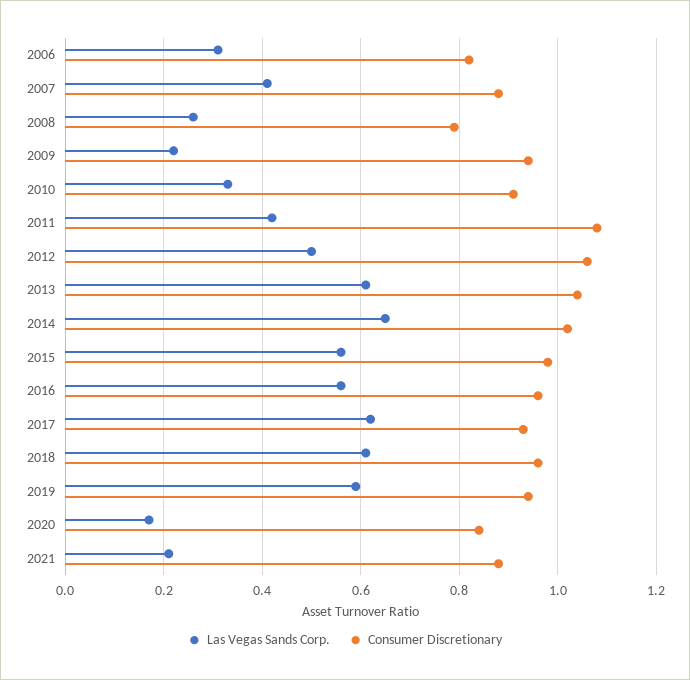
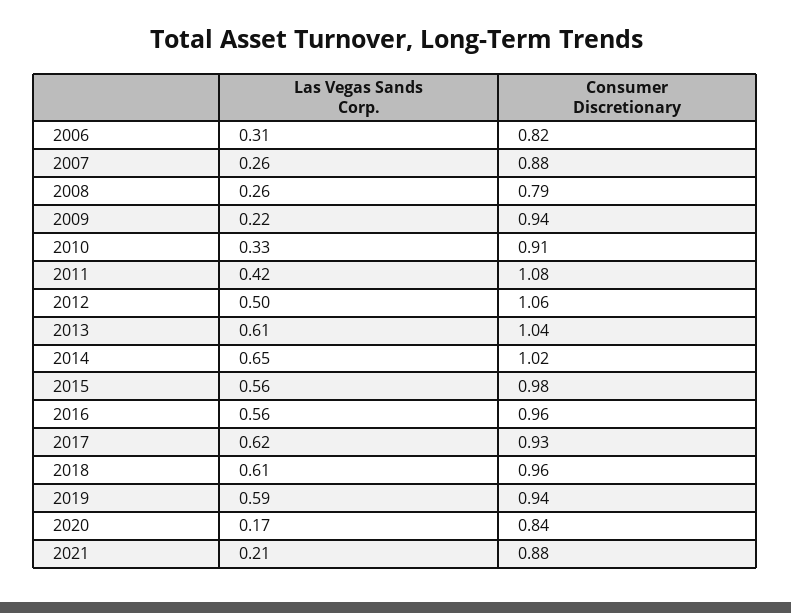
Las Vegas Sands Corp., 2007: 0.4 -> 0.26

